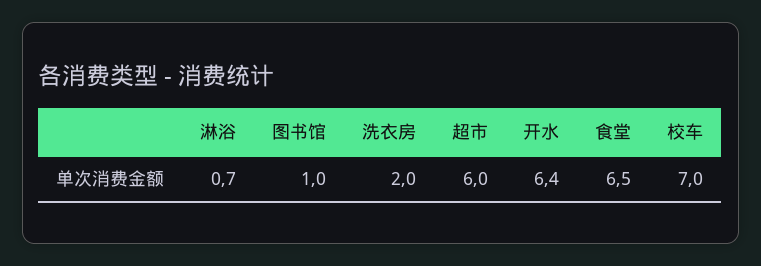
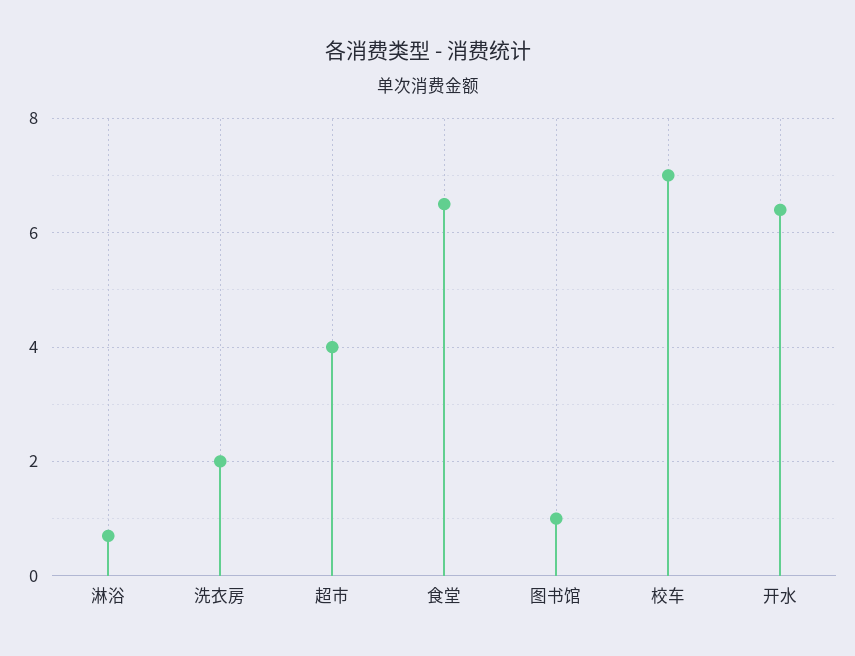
超市: 6 -> 4

